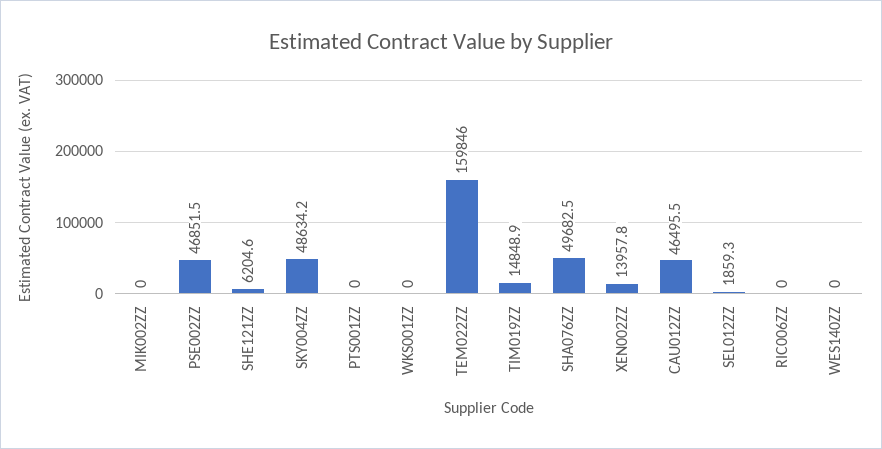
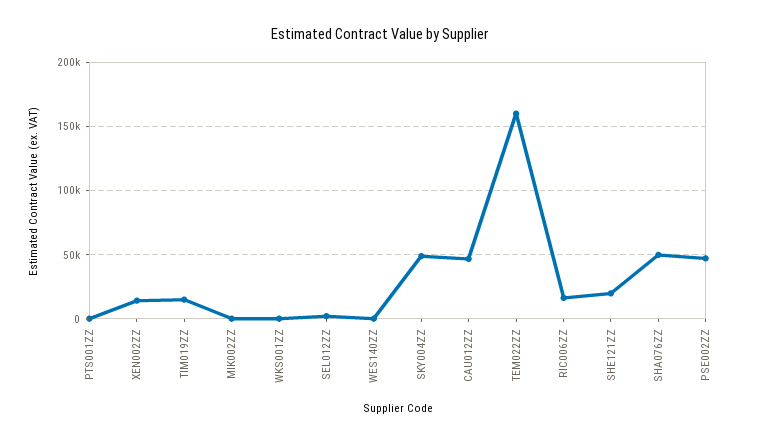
SHE121ZZ: 6204.6 -> 20000
RIC006ZZ: 0 -> 15000

